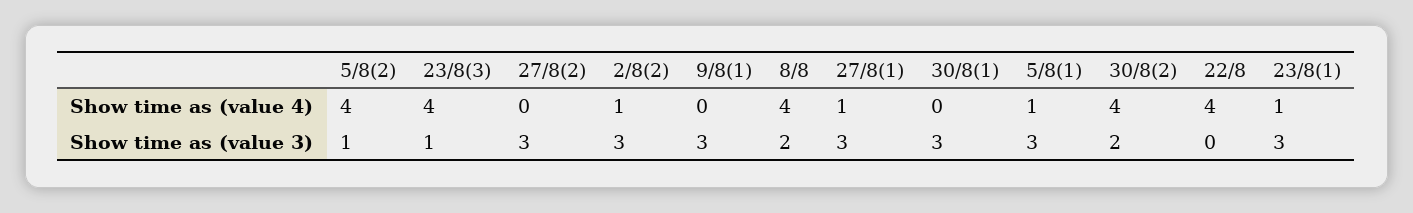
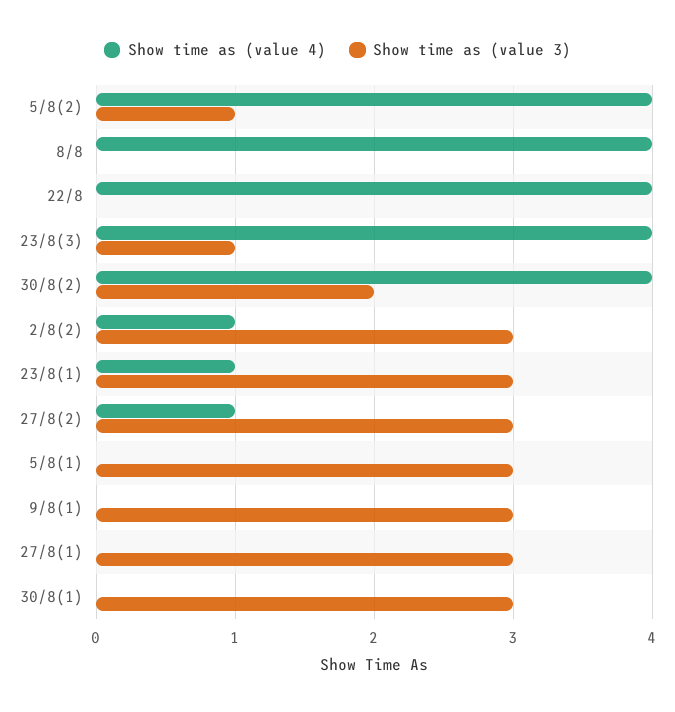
Show time as (value 4), 27/8(2): 0 -> 1
Show time as (value 4), 27/8(1): 1 -> 0
Show time as (value 4), 5/8(1): 1 -> 0
Show time as (value 3), 8/8: 2 -> 0

